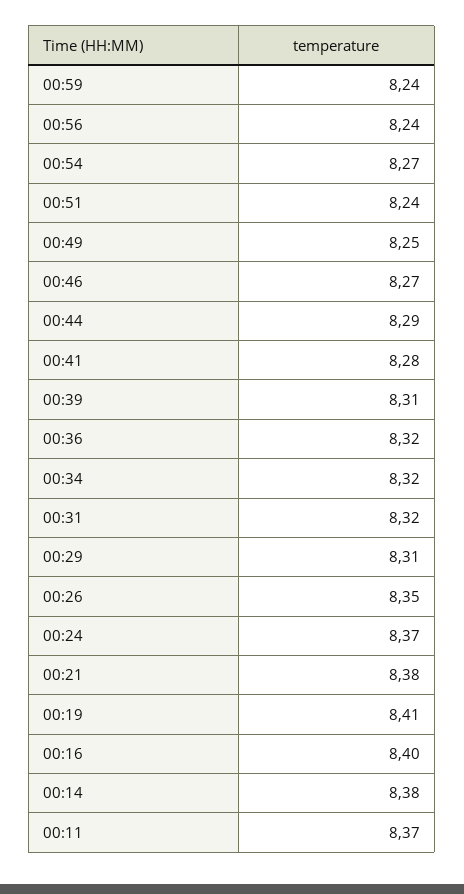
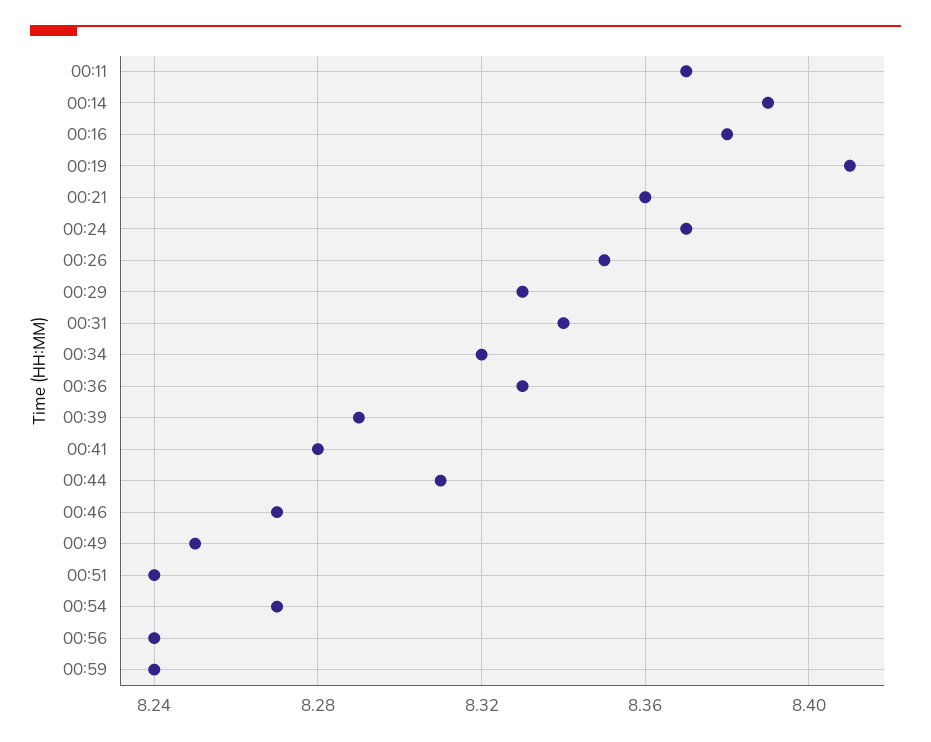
00:44: 8.29 -> 8.31
00:39: 8.31 -> 8.29
00:36: 8.32 -> 8.33
00:31: 8.32 -> 8.34
00:29: 8.31 -> 8.33
00:21: 8.38 -> 8.36
00:16: 8.4 -> 8.38
00:14: 8.38 -> 8.39

